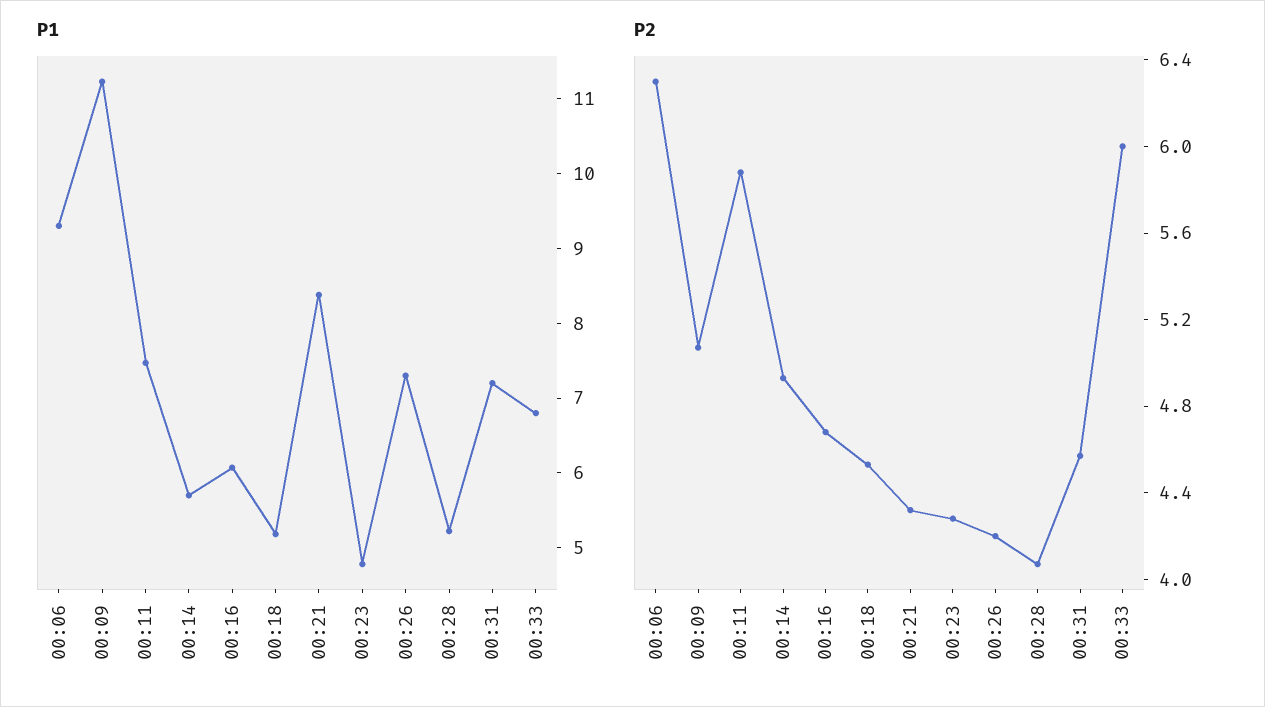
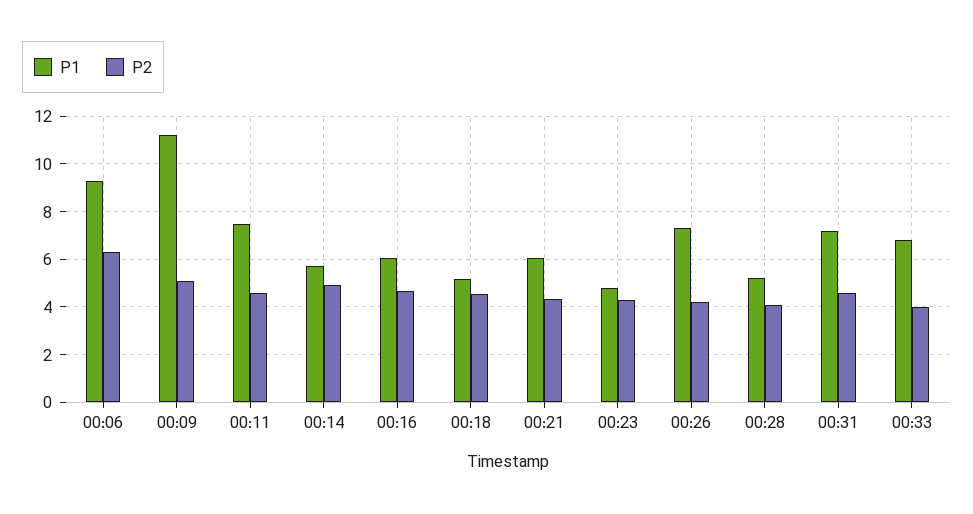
P1, 00:21: 8.4 -> 6
P2, 00:11: 5.9 -> 4.5
P2, 00:33: 6 -> 4

